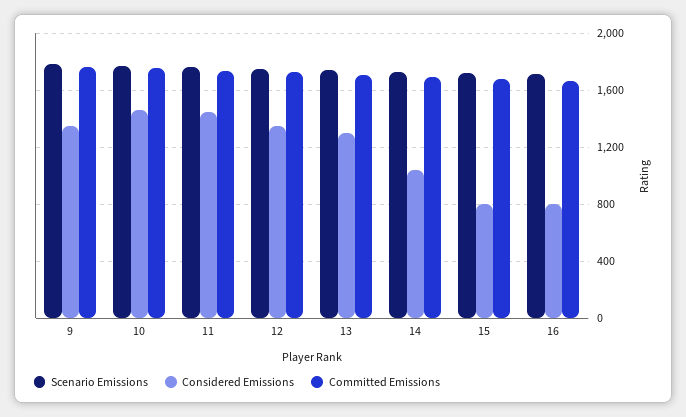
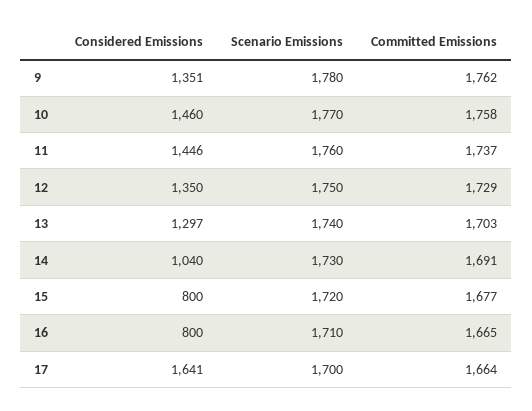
Considered Emissions, 17: none -> 1641
Scenario Emissions, 17: none -> 1700
Committed Emissions, 17: none -> 1664

